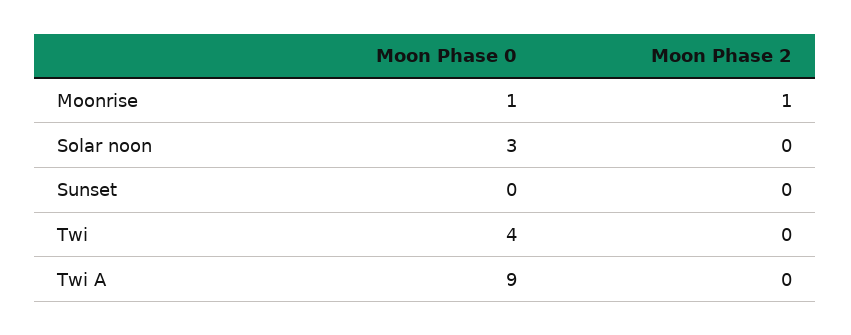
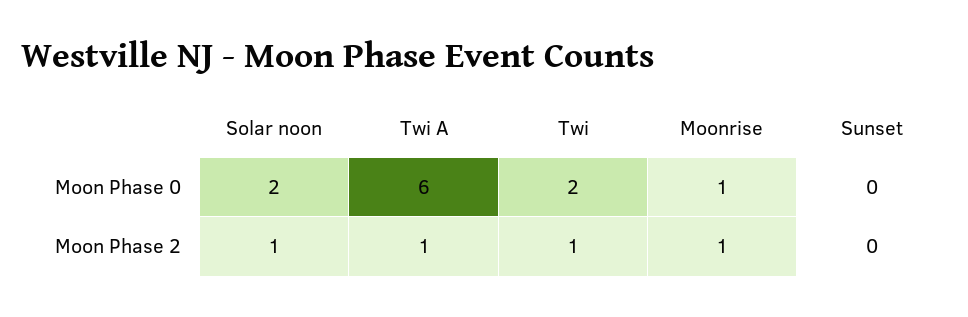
Moon Phase 0, Solar noon: 3 -> 2
Moon Phase 2, Solar noon: 0 -> 1
Moon Phase 0, Twi: 4 -> 2
Moon Phase 2, Twi: 0 -> 1
Moon Phase 0, Twi A: 9 -> 6
Moon Phase 2, Twi A: 0 -> 1

